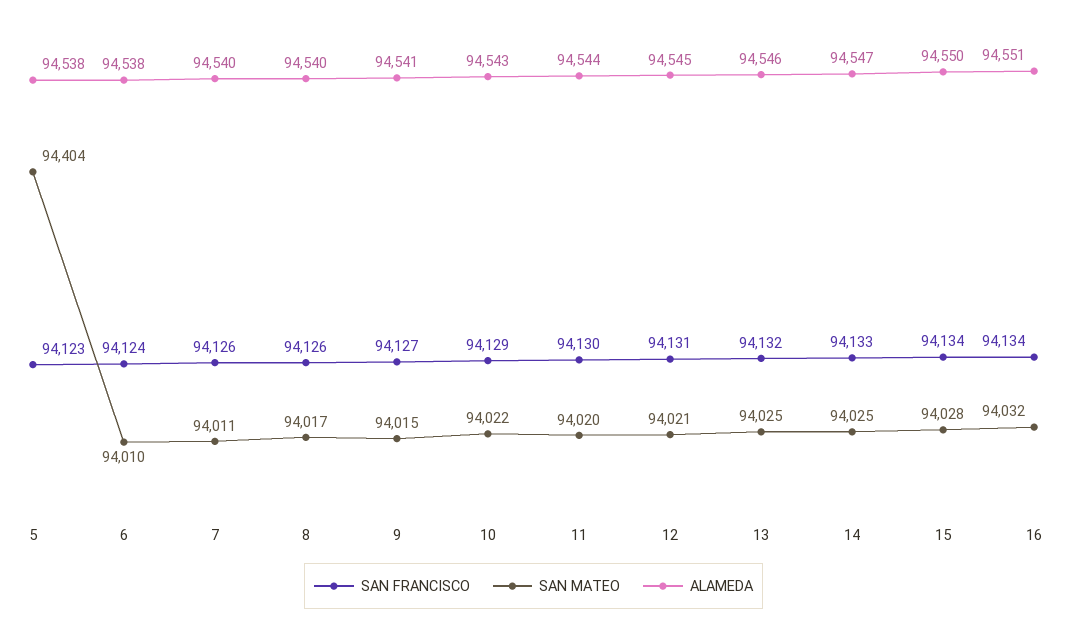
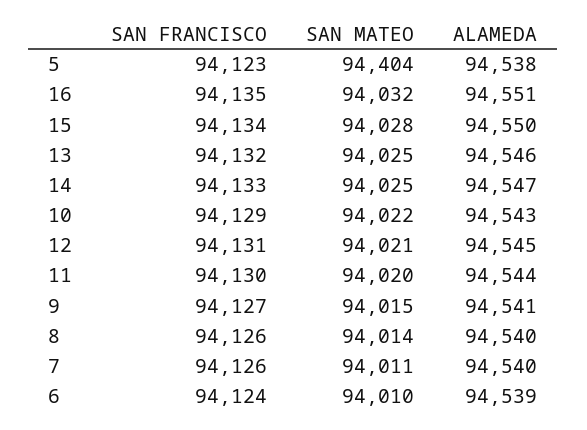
ALAMEDA, 6: 94538 -> 94539
SAN MATEO, 8: 94017 -> 94014
SAN FRANCISCO, 16: 94134 -> 94135

